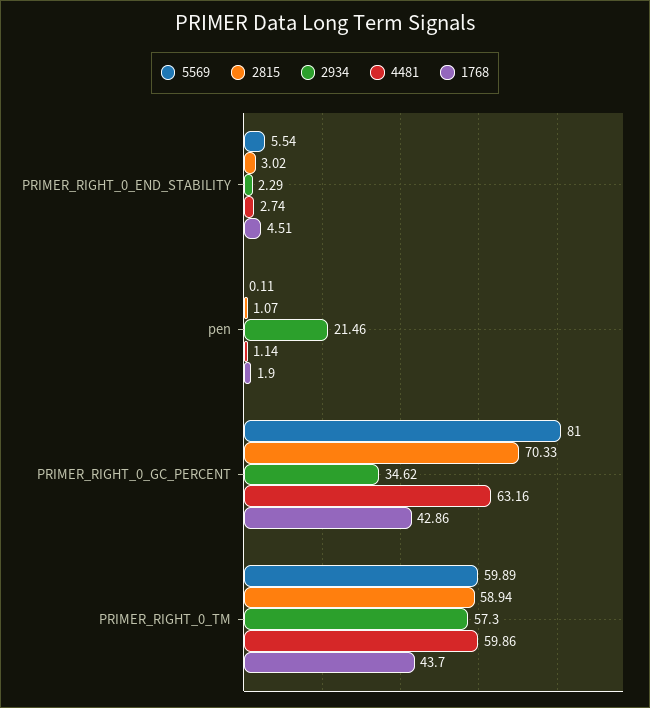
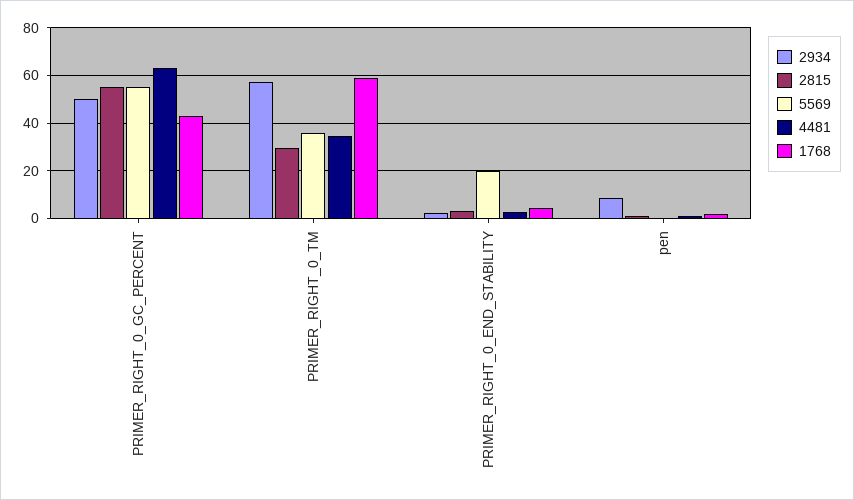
5569, PRIMER_RIGHT_0_END_STABILITY: 5.54 -> 20
2934, pen: 21.46 -> 10
5569, PRIMER_RIGHT_0_GC_PERCENT: 81 -> 55
2815, PRIMER_RIGHT_0_GC_PERCENT: 70.33 -> 55
2934, PRIMER_RIGHT_0_GC_PERCENT: 34.62 -> 50
5569, PRIMER_RIGHT_0_TM: 59.89 -> 35
2815, PRIMER_RIGHT_0_TM: 58.94 -> 30
4481, PRIMER_RIGHT_0_TM: 59.86 -> 35
1768, PRIMER_RIGHT_0_TM: 43.7 -> 60

